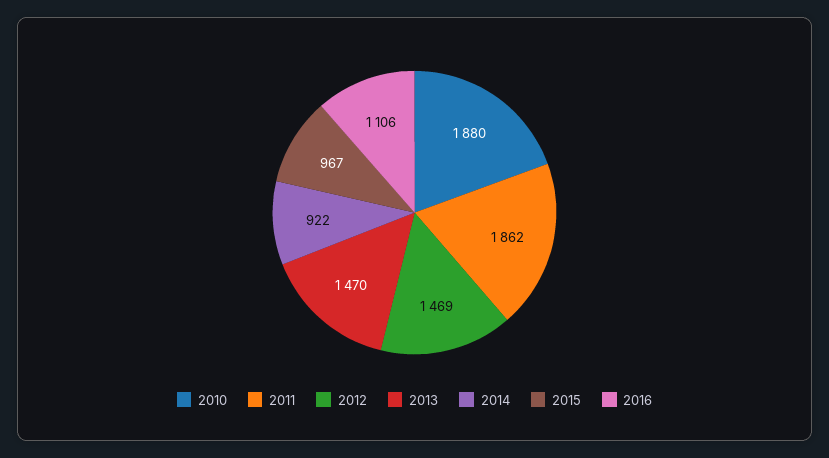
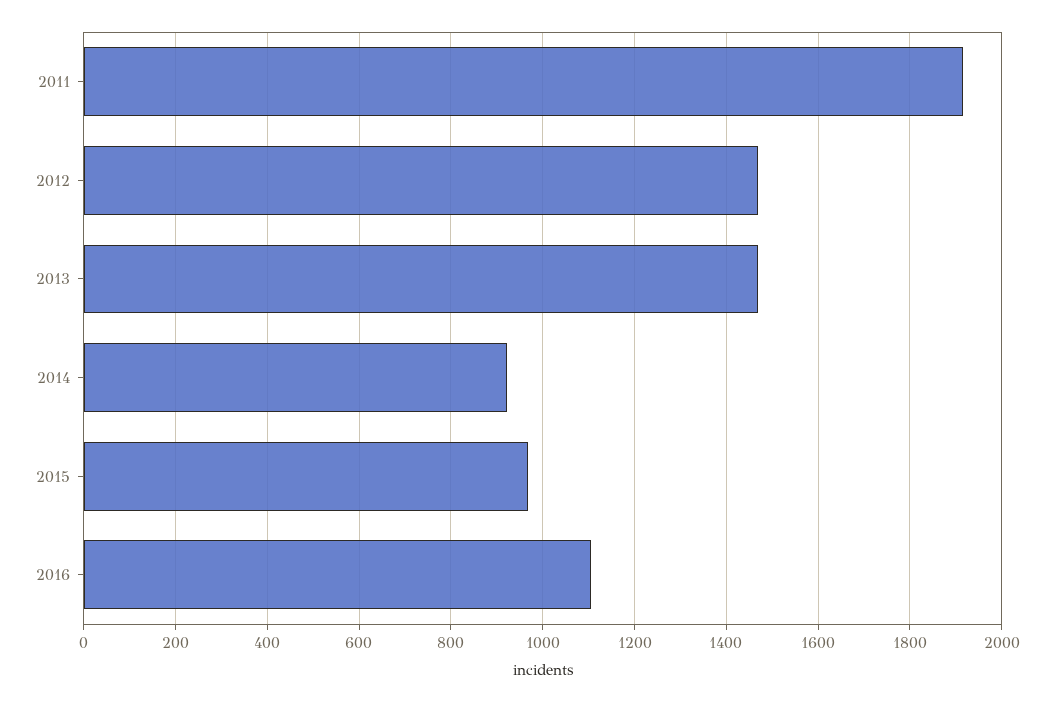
2010: 1880 -> none
2011: 1862 -> 1920

